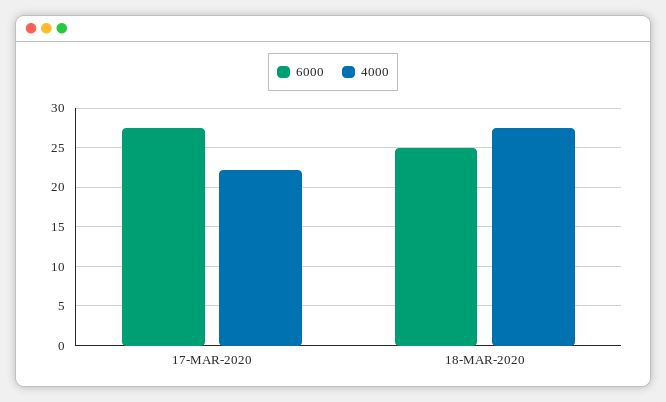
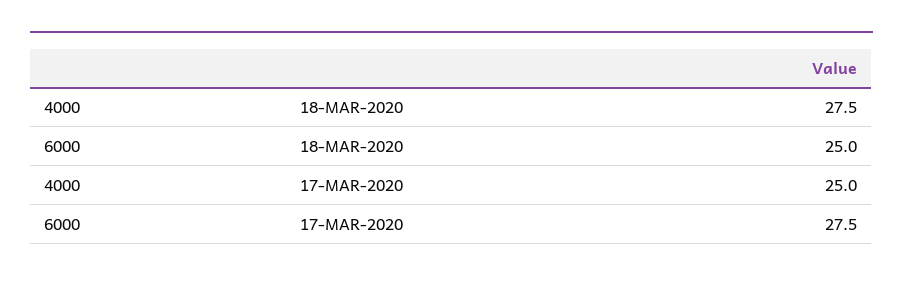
4000, 17-MAR-2020: 22 -> 25

